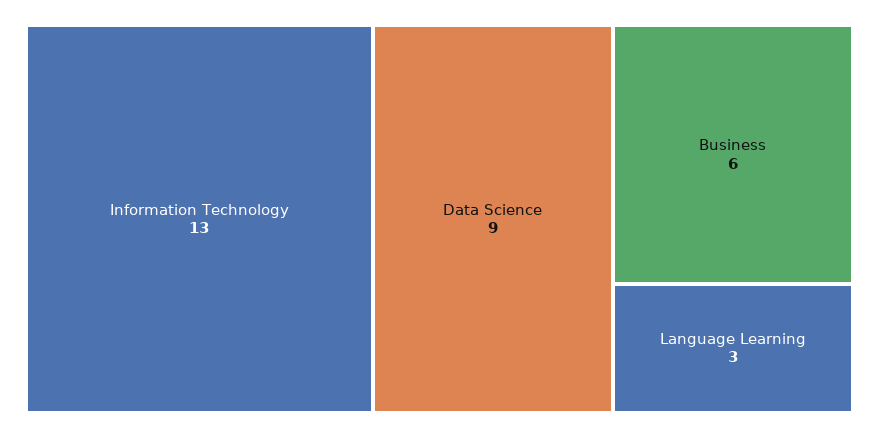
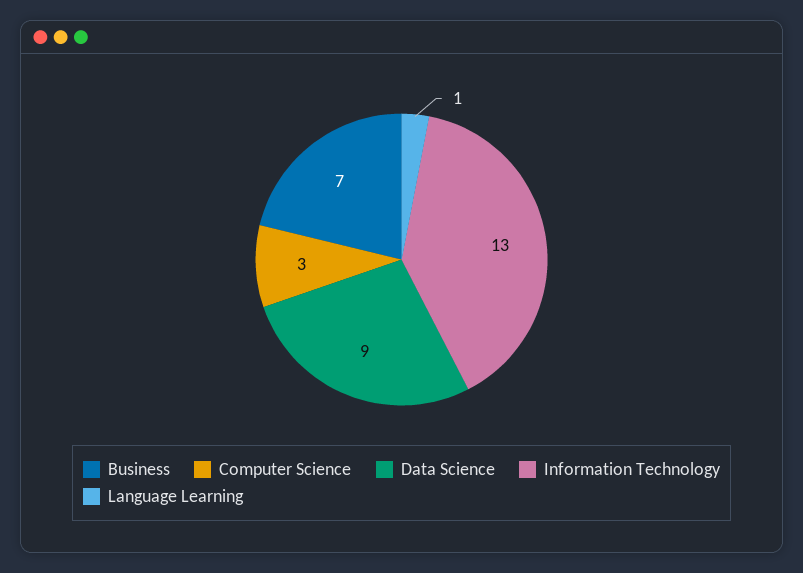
Business: 6 -> 7
Language Learning: 3 -> 1
Computer Science: none -> 3

